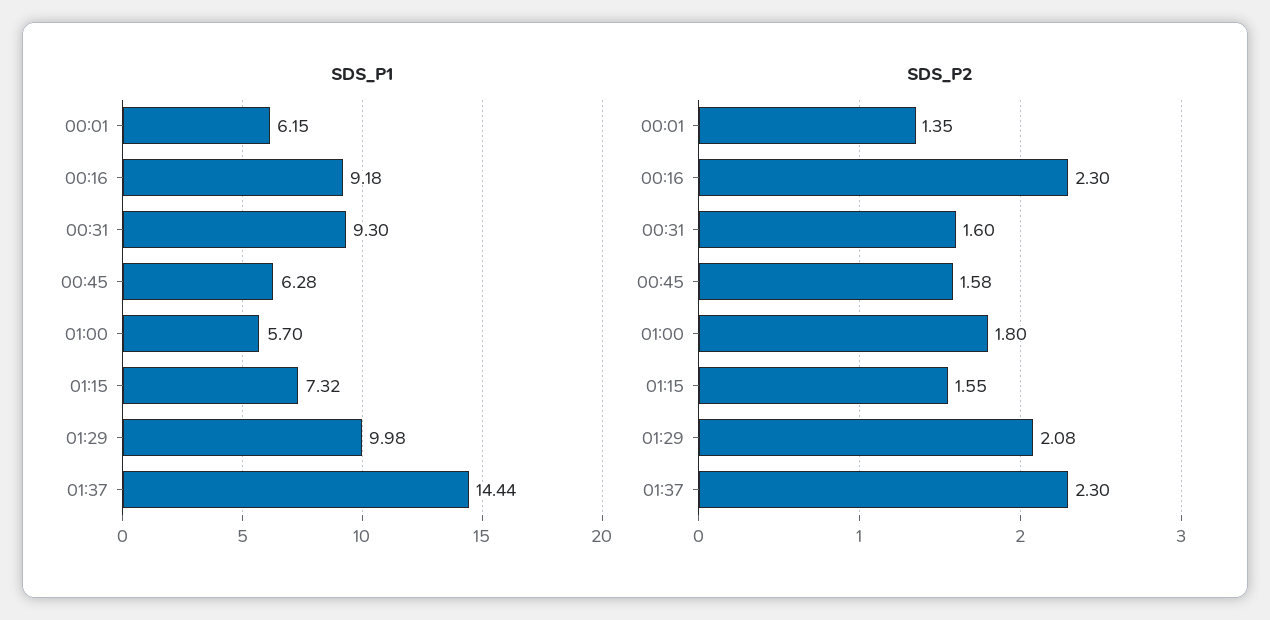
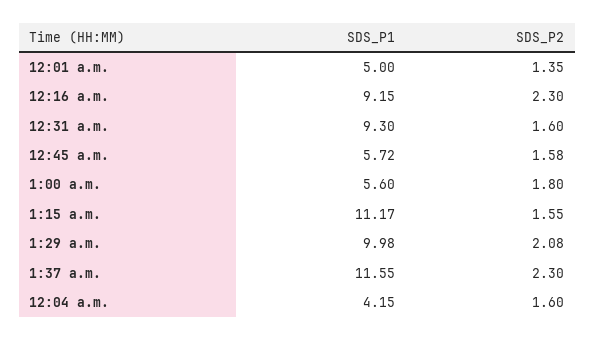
SDS_P1, 00:01: 6.15 -> 5
SDS_P1, 00:16: 9.18 -> 9.15
SDS_P1, 00:45: 6.28 -> 5.72
SDS_P1, 01:00: 5.7 -> 5.6
SDS_P1, 01:15: 7.32 -> 11.17
SDS_P1, 01:37: 14.44 -> 11.55
SDS_P1, 12:04 a.m.: none -> 4.15
SDS_P2, 12:04 a.m.: none -> 1.6

